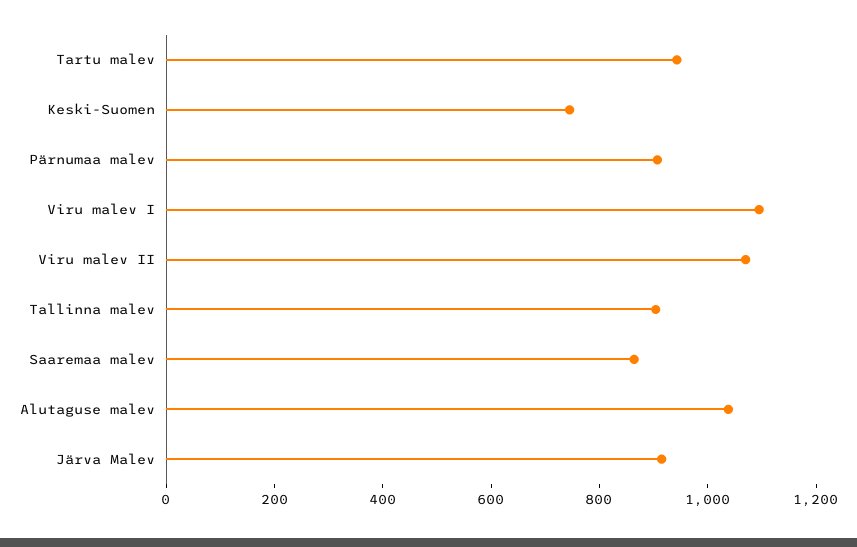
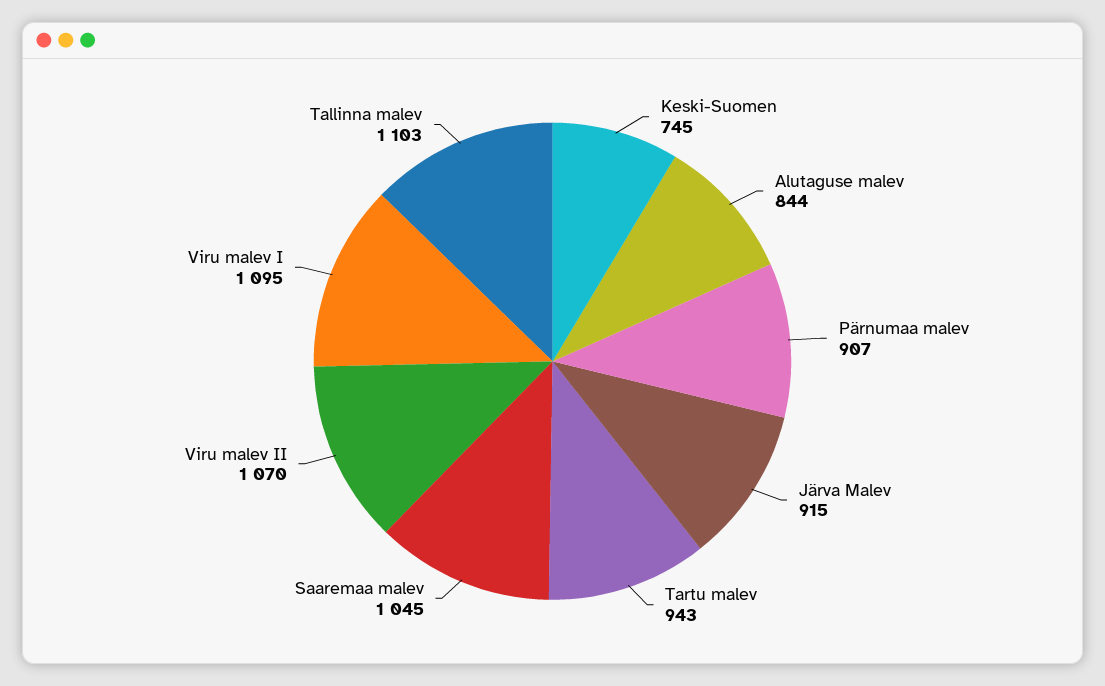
Tallinna malev: 900 -> 1103
Saaremaa malev: 850 -> 1045
Alutaguse malev: 1050 -> 844

